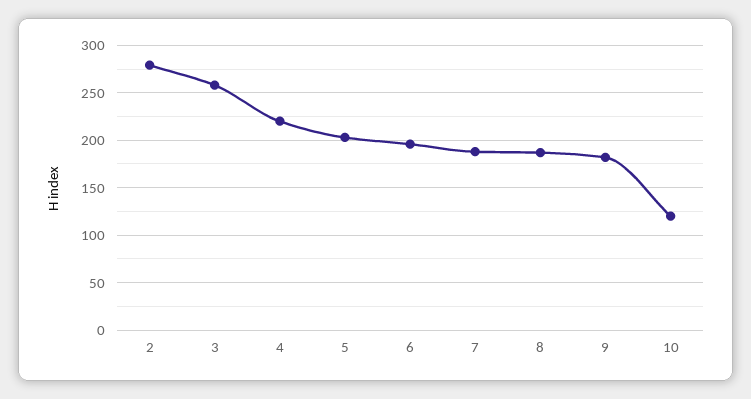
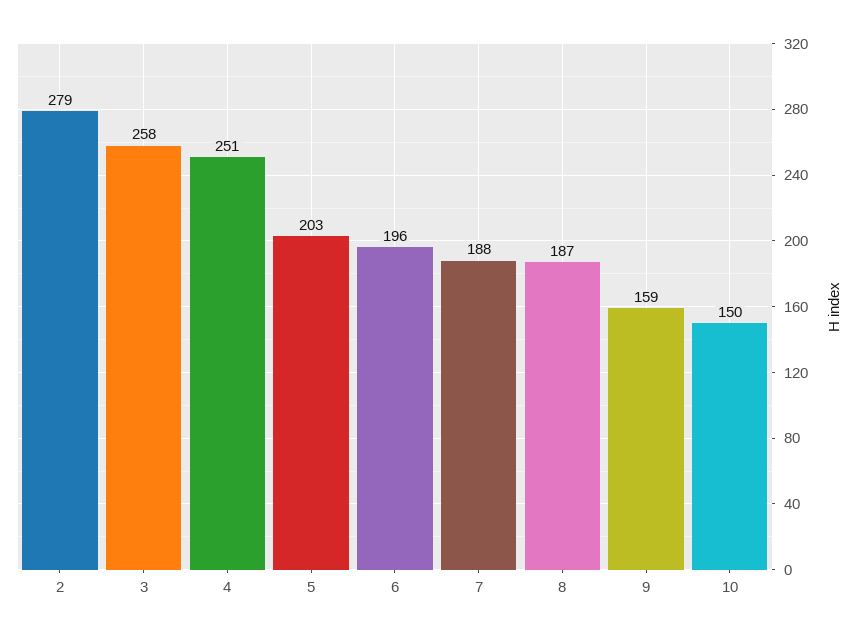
4: 220 -> 251
9: 180 -> 159
10: 120 -> 150

